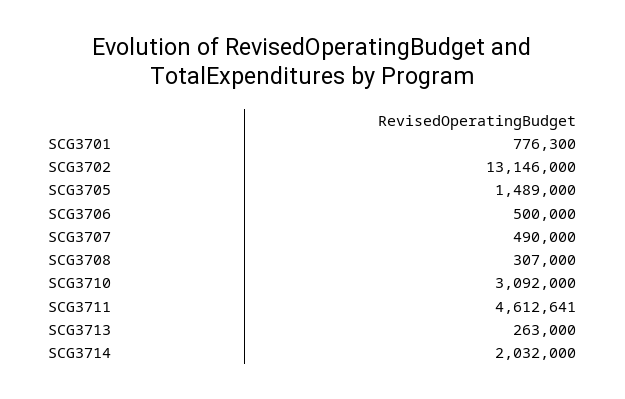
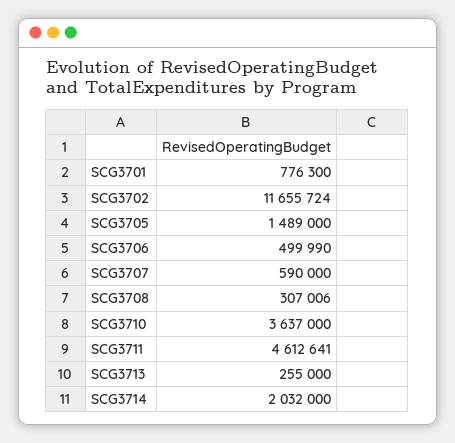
SCG3702: 13146000 -> 11655724
SCG3706: 500000 -> 499990
SCG3707: 490000 -> 590000
SCG3708: 307000 -> 307006
SCG3710: 3092000 -> 3637000
SCG3713: 263000 -> 255000

